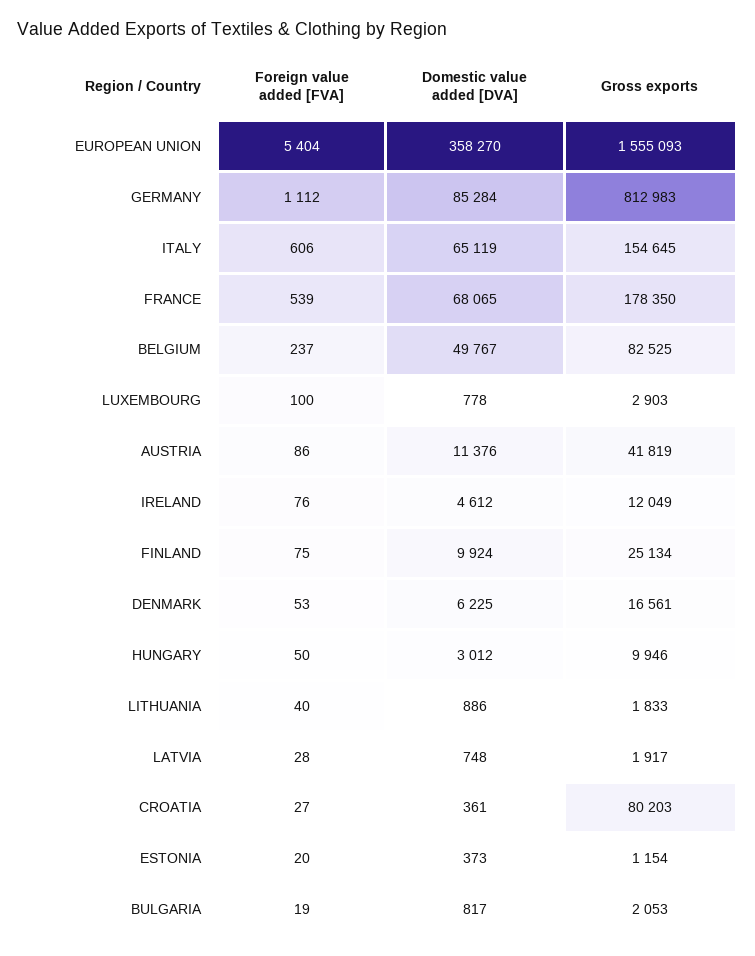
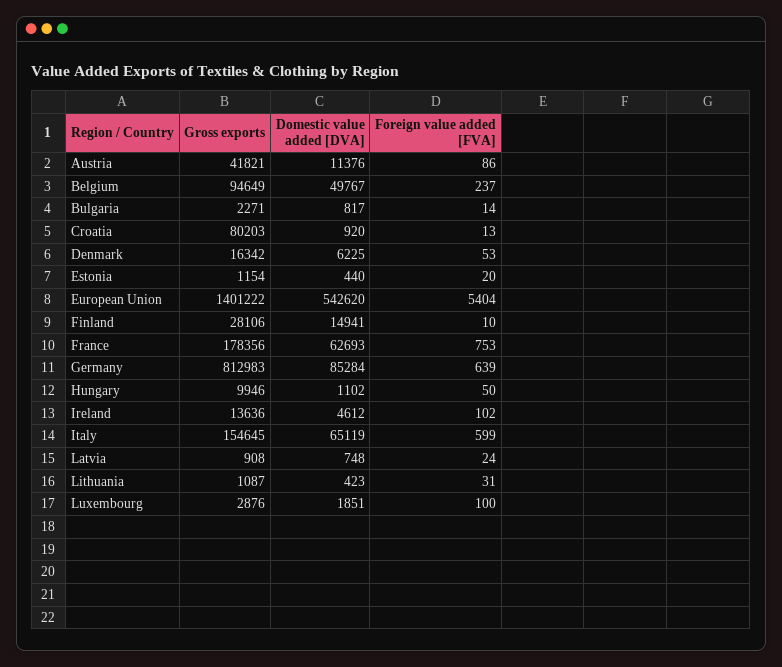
Domestic value added [DVA], EUROPEAN UNION: 358270 -> 542620
Gross exports, EUROPEAN UNION: 1555093 -> 1401222
Foreign value added [FVA], GERMANY: 1112 -> 639
Foreign value added [FVA], ITALY: 606 -> 599
Foreign value added [FVA], FRANCE: 539 -> 753
Domestic value added [DVA], FRANCE: 68065 -> 62693
Gross exports, FRANCE: 178350 -> 178356
Gross exports, BELGIUM: 82525 -> 94649
Domestic value added [DVA], LUXEMBOURG: 778 -> 1851
Gross exports, LUXEMBOURG: 2903 -> 2876
Gross exports, AUSTRIA: 41819 -> 41821
Foreign value added [FVA], IRELAND: 76 -> 102
Gross exports, IRELAND: 12049 -> 13636
Foreign value added [FVA], FINLAND: 75 -> 10
Domestic value added [DVA], FINLAND: 9924 -> 14941
Gross exports, FINLAND: 25134 -> 28106
Gross exports, DENMARK: 16561 -> 16342
Domestic value added [DVA], HUNGARY: 3012 -> 1102
Foreign value added [FVA], LITHUANIA: 40 -> 31
Domestic value added [DVA], LITHUANIA: 886 -> 423
Gross exports, LITHUANIA: 1833 -> 1087
Foreign value added [FVA], LATVIA: 28 -> 24
Gross exports, LATVIA: 1917 -> 908
Foreign value added [FVA], CROATIA: 27 -> 13
Domestic value added [DVA], CROATIA: 361 -> 920
Domestic value added [DVA], ESTONIA: 373 -> 440
Foreign value added [FVA], BULGARIA: 19 -> 14
Gross exports, BULGARIA: 2053 -> 2271

